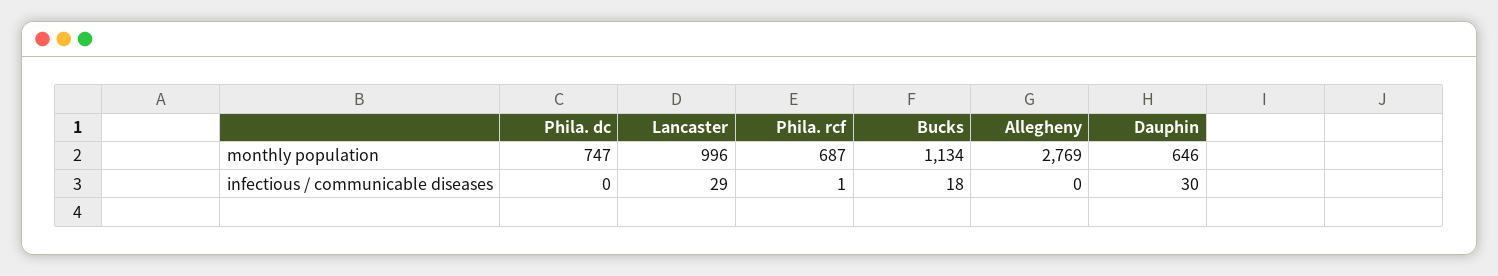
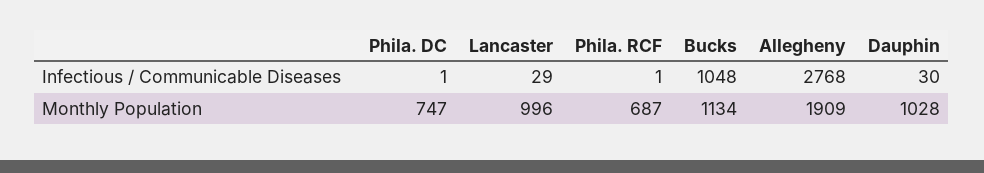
Allegheny, monthly population: 2769 -> 1909
Dauphin, monthly population: 646 -> 1028
Phila. dc, infectious / communicable diseases: 0 -> 1
Bucks, infectious / communicable diseases: 18 -> 1048
Allegheny, infectious / communicable diseases: 0 -> 2768

